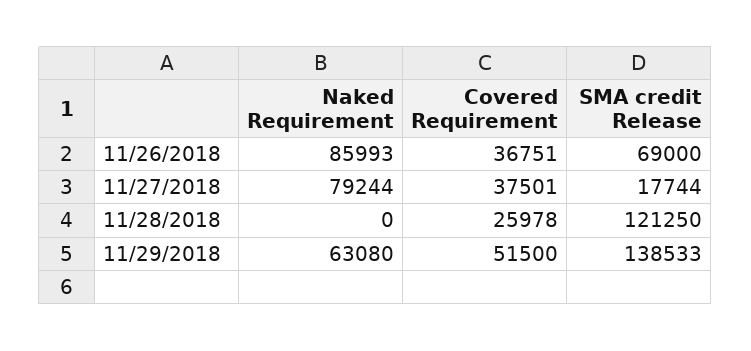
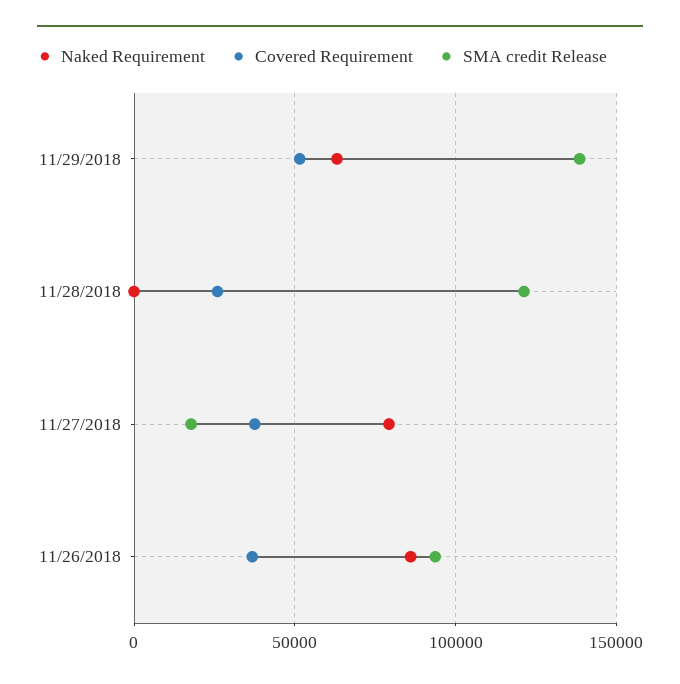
SMA credit Release, 11/26/2018: 69000 -> 95000

